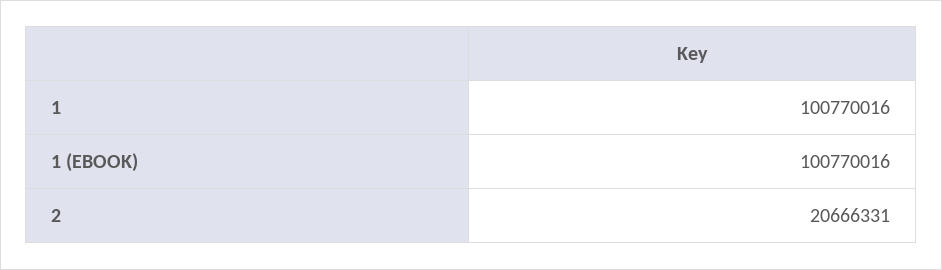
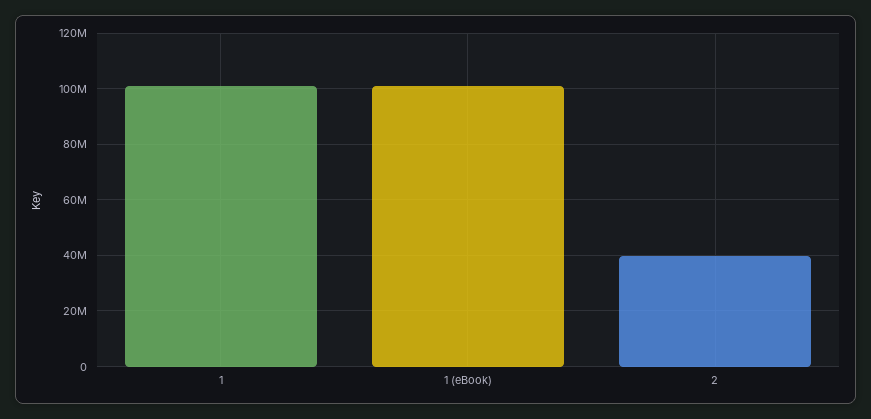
2: 20666331 -> 40000000

